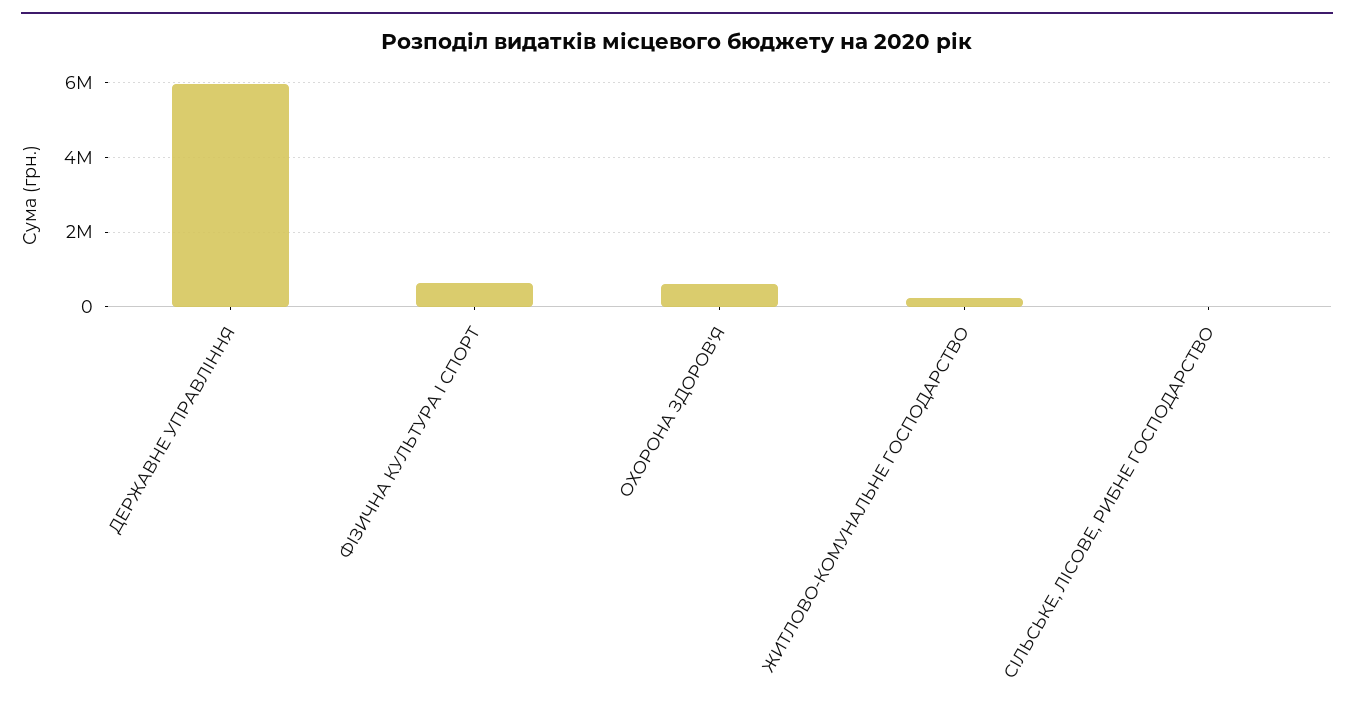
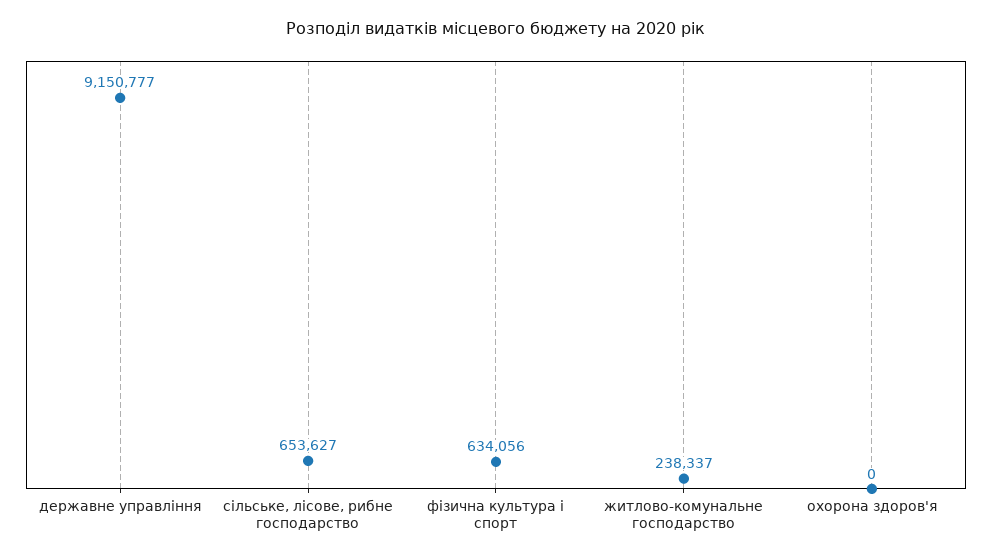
ДЕРЖАВНЕ УПРАВЛІННЯ: 6000000 -> 9150777
ОХОРОНА ЗДОРОВ'Я: 600000 -> 0
СІЛЬСЬКЕ, ЛІСОВЕ, РИБНЕ ГОСПОДАРСТВО: 0 -> 653627

